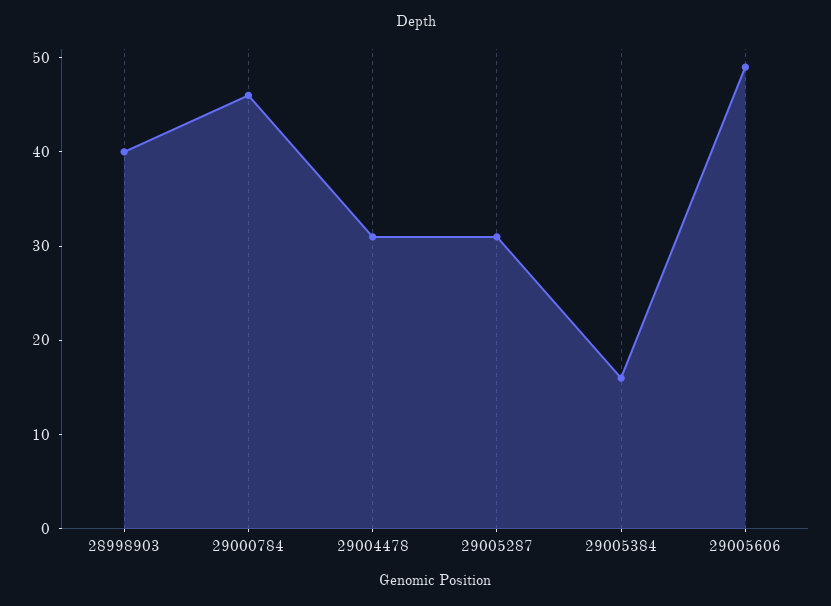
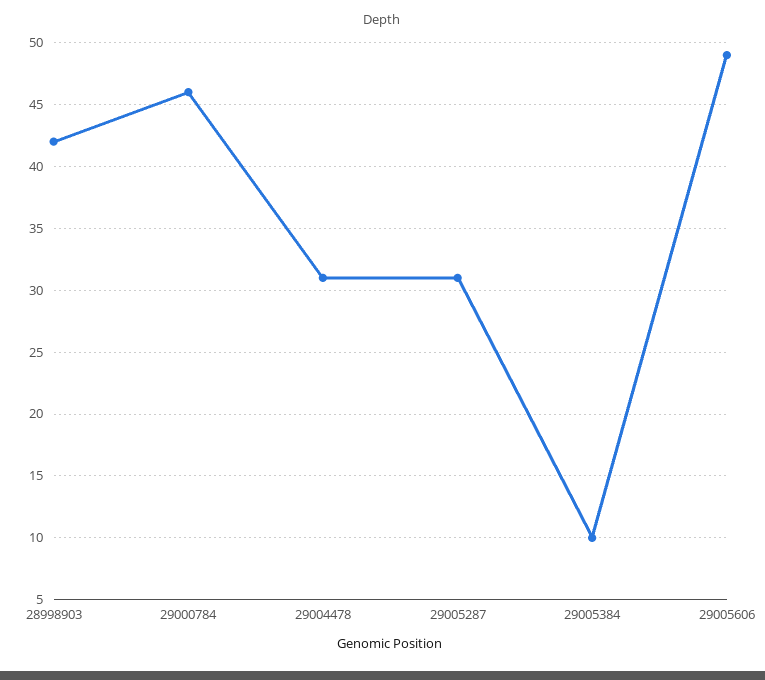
28998903: 40 -> 42
29005384: 16 -> 10

